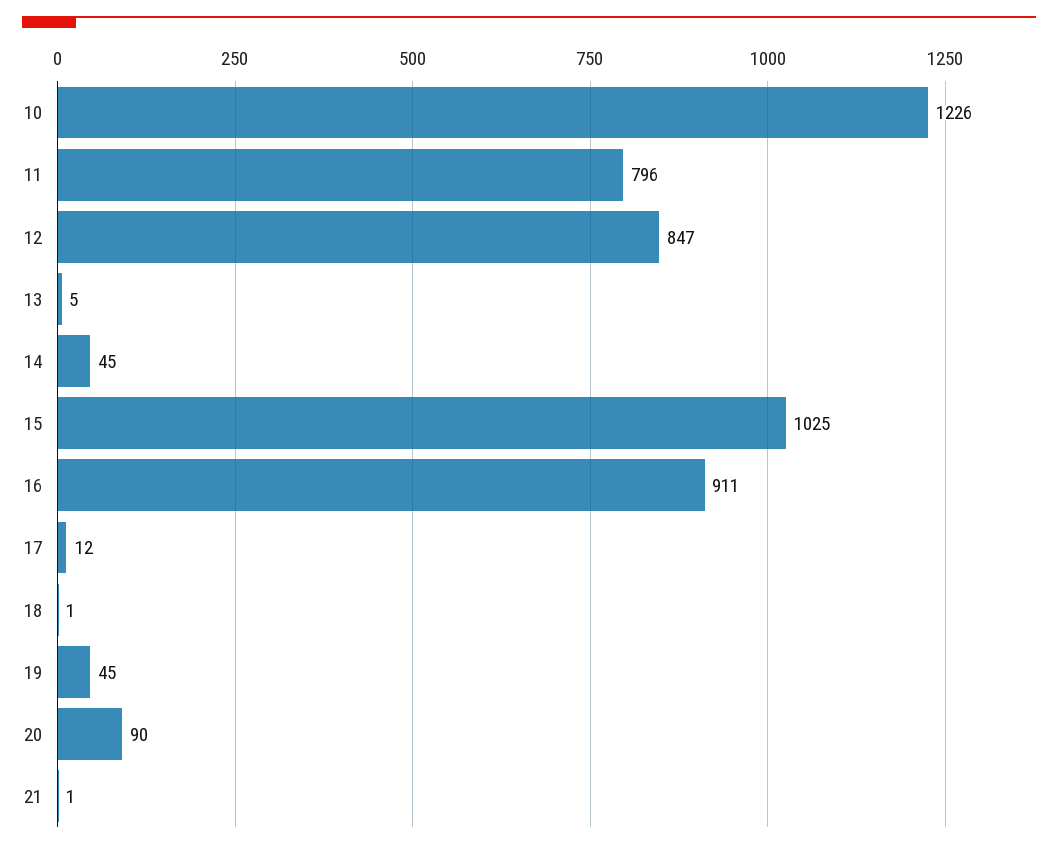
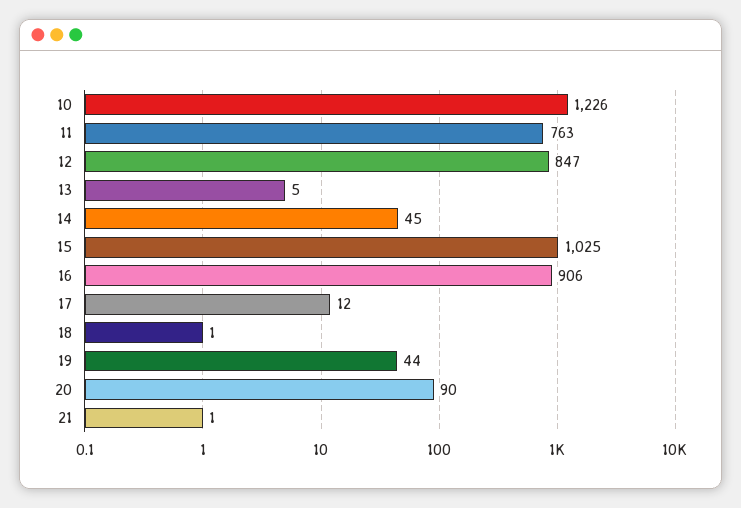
11: 796 -> 763
16: 911 -> 906
19: 45 -> 44

